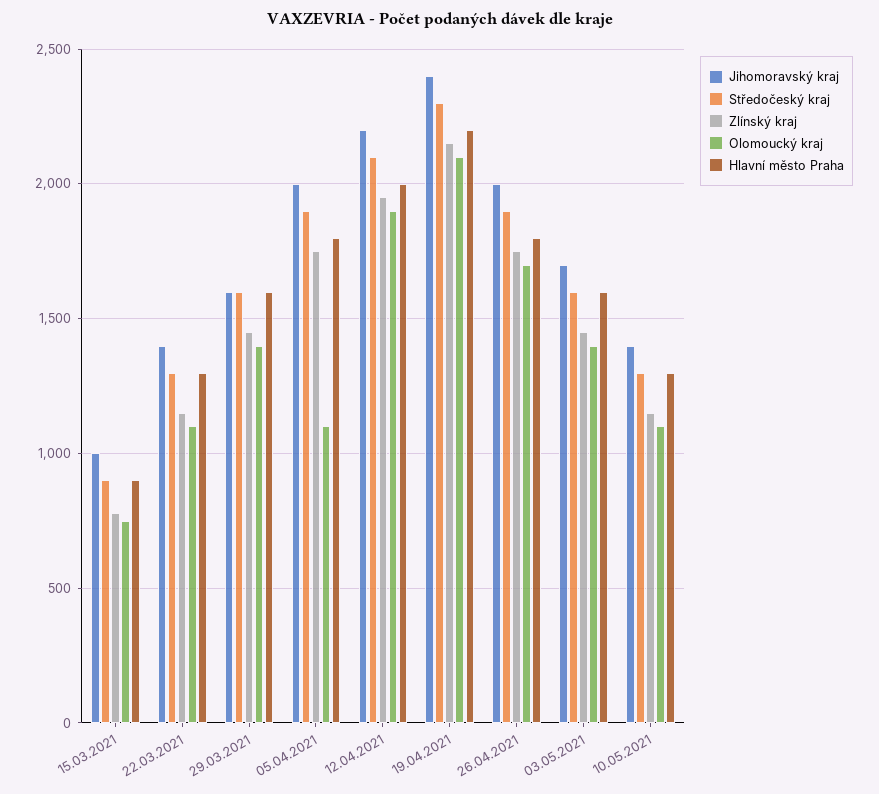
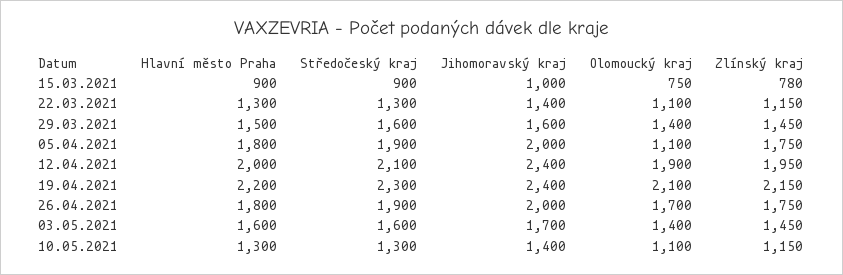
Hlavní město Praha, 29.03.2021: 1600 -> 1500
Jihomoravský kraj, 12.04.2021: 2200 -> 2400

